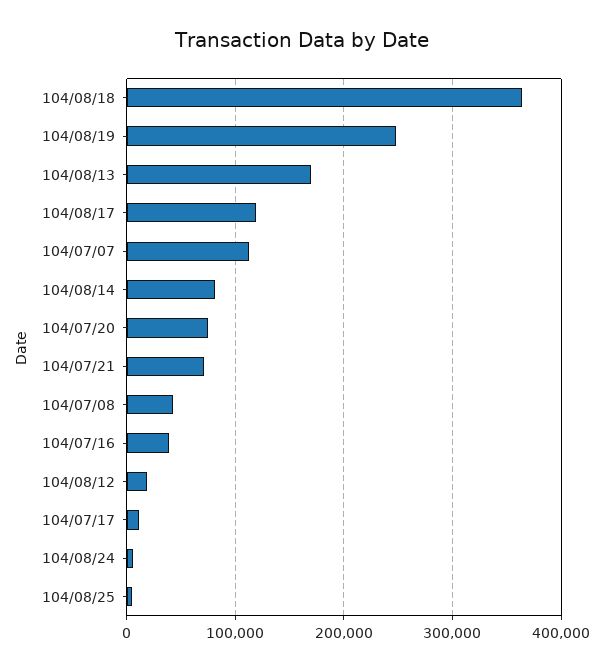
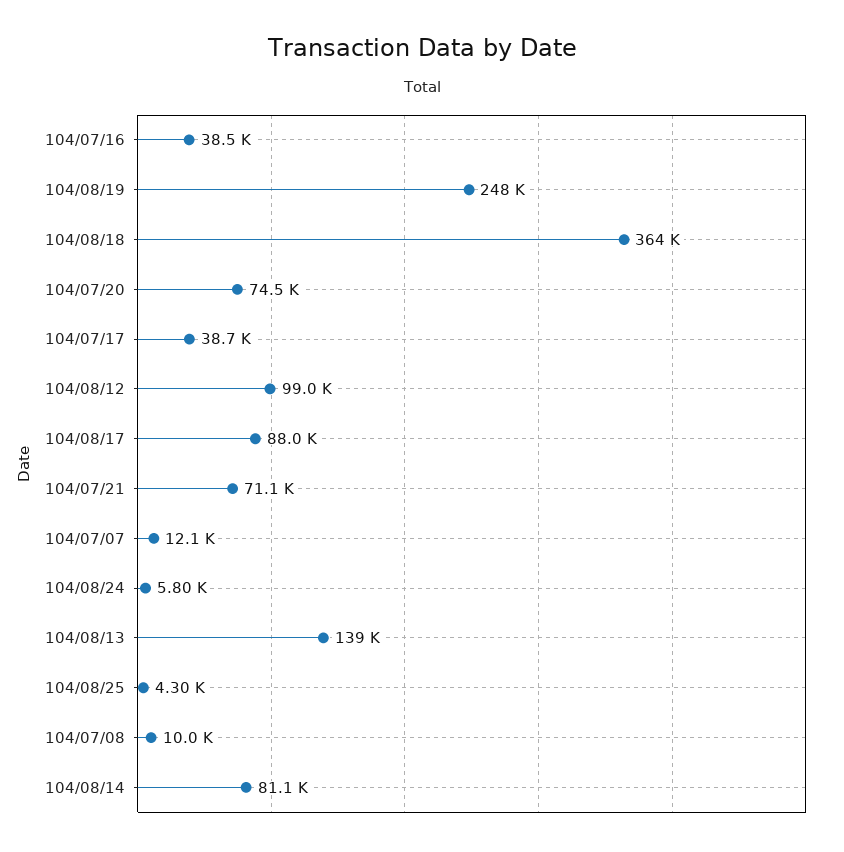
104/08/13: 170000 -> 139000
104/08/17: 120000 -> 88000
104/07/07: 110000 -> 12100
104/07/08: 40000 -> 10000
104/08/12: 20000 -> 99000
104/07/17: 10000 -> 38700

